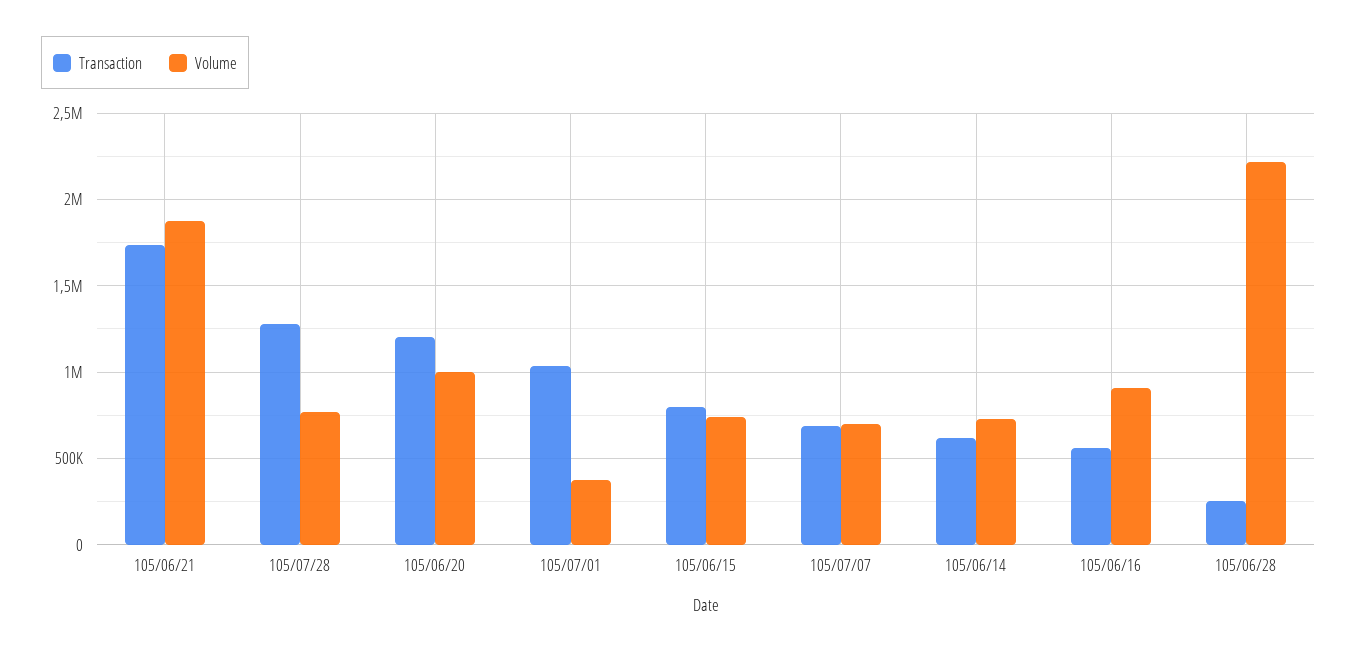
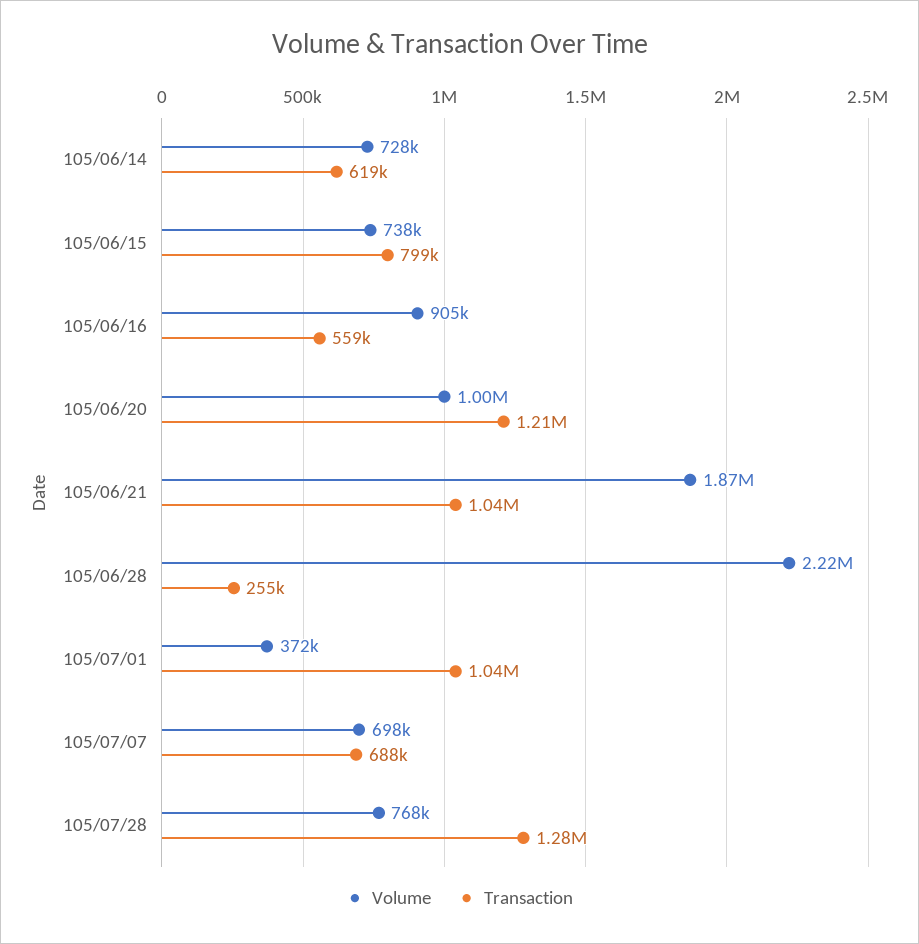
Transaction, 105/06/21: 1750000 -> 1040000

